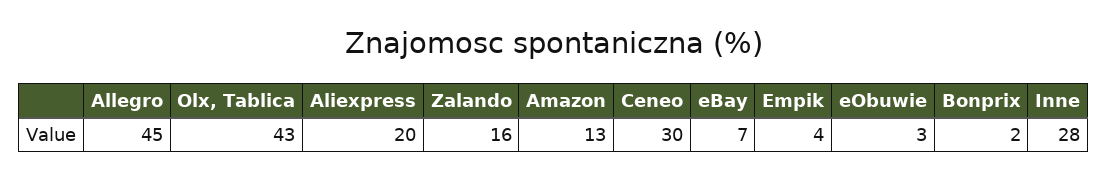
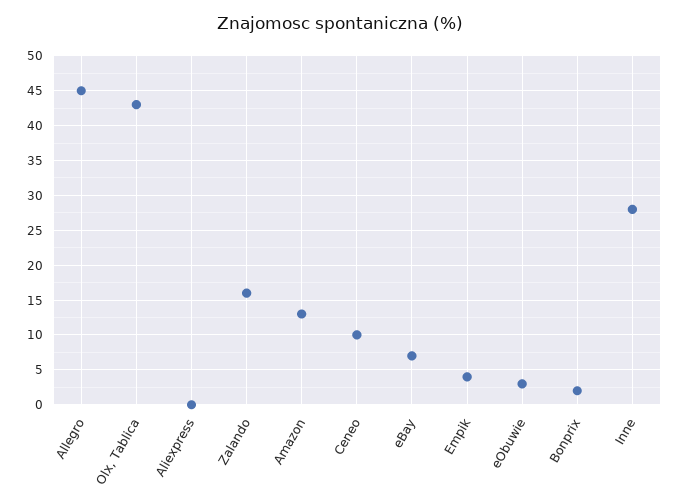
Aliexpress: 20 -> 0
Ceneo: 30 -> 10

